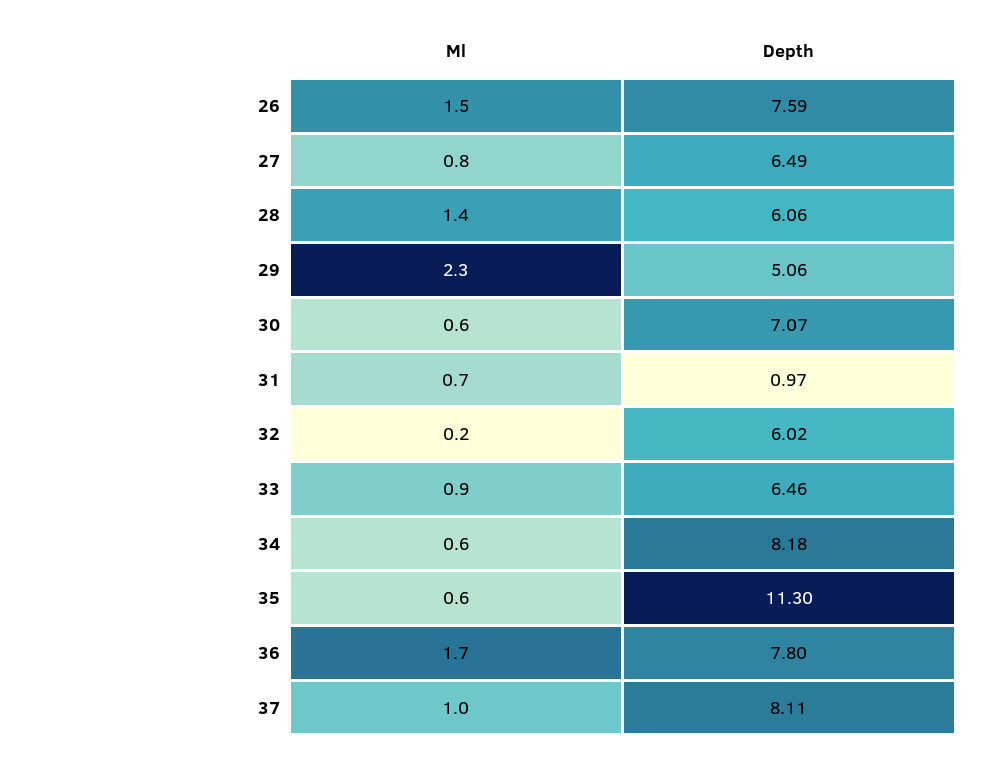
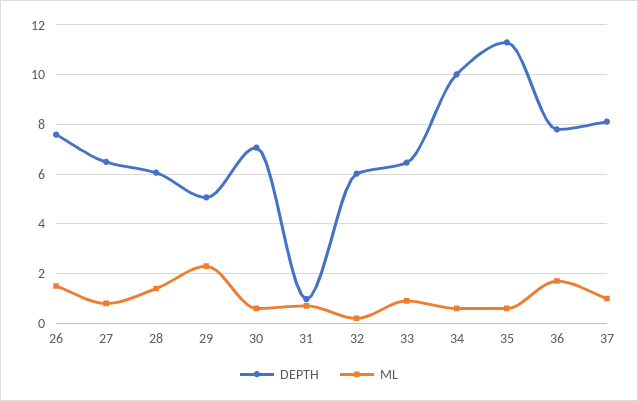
Depth, 34: 8.18 -> 10

